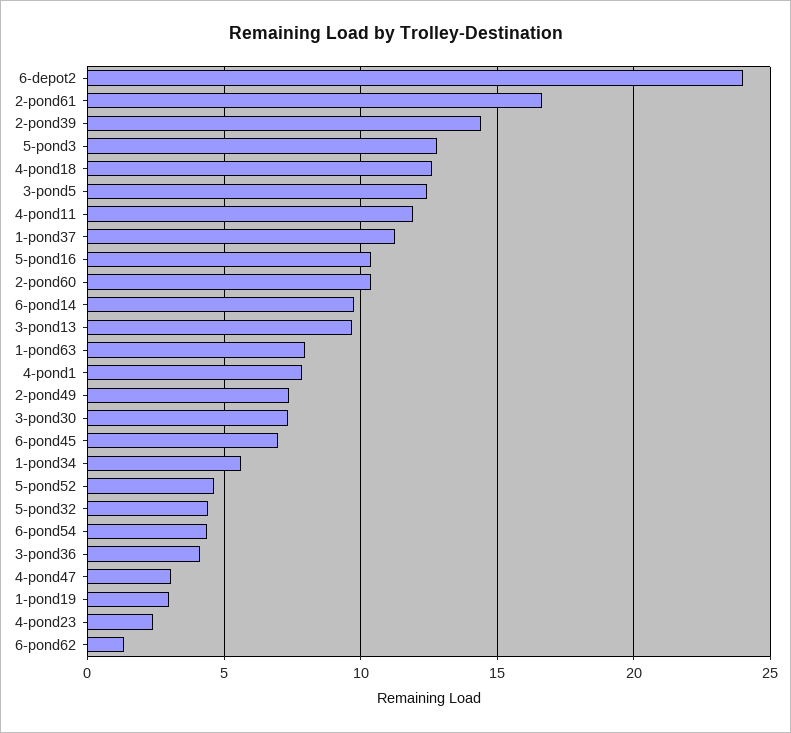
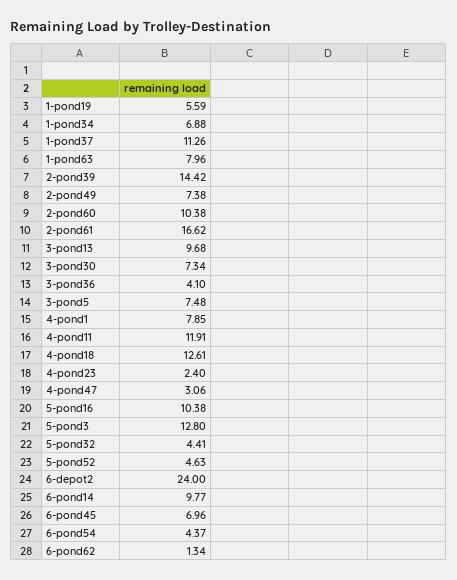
3-pond5: 12.5 -> 7.48
1-pond34: 5.5 -> 6.88
1-pond19: 3 -> 5.59

